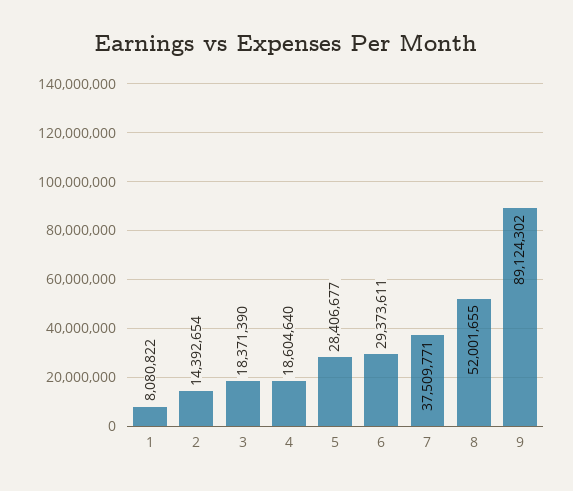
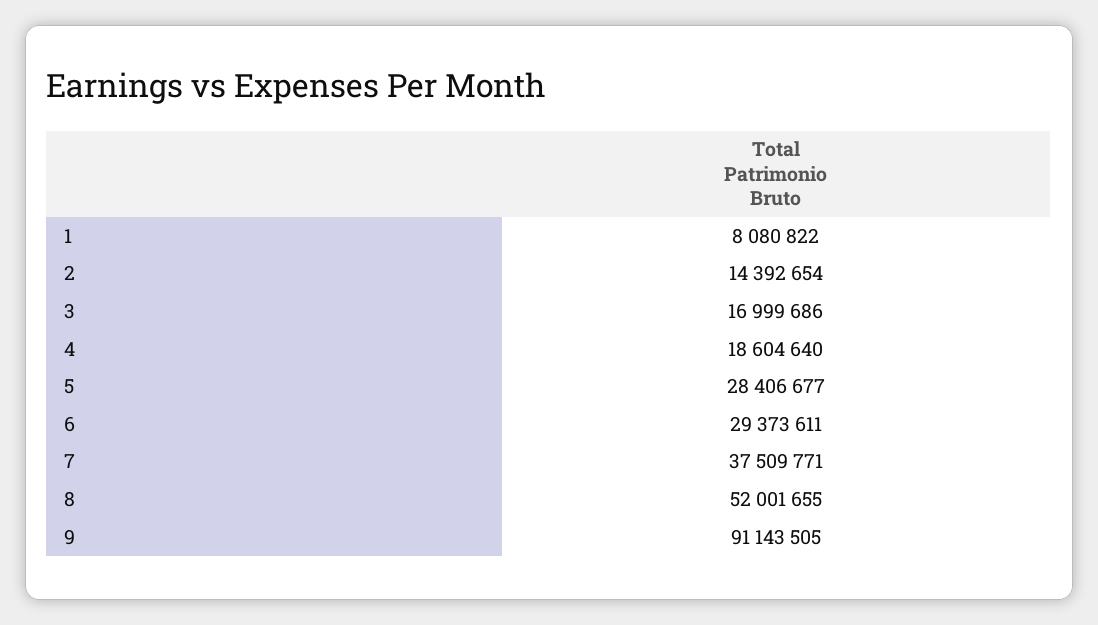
3: 18371390 -> 16999686
9: 89124302 -> 91143505

